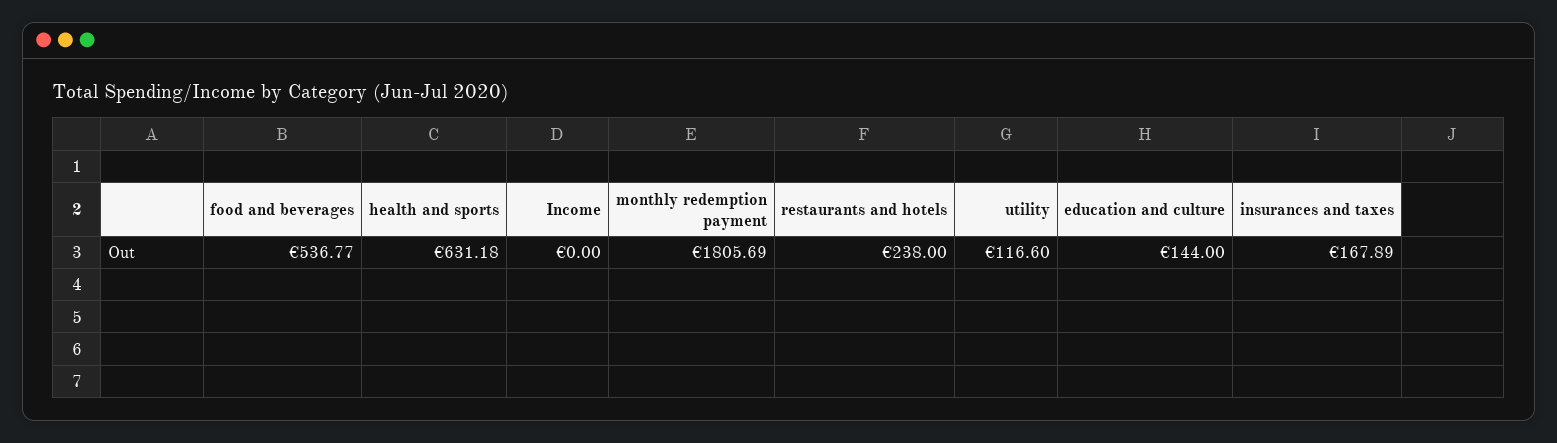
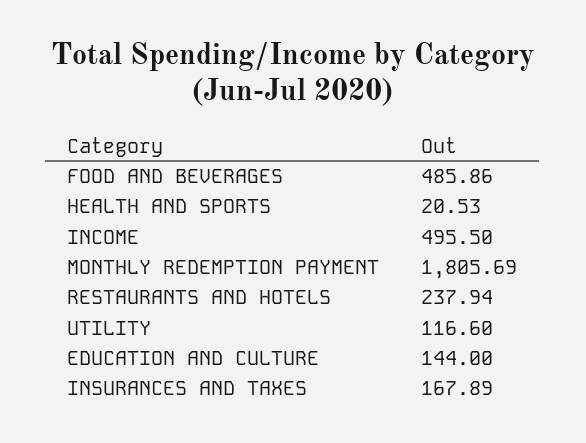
food and beverages: 536.77 -> 485.86
health and sports: 631.18 -> 20.53
Income: 0 -> 495.5
restaurants and hotels: 238 -> 237.94

